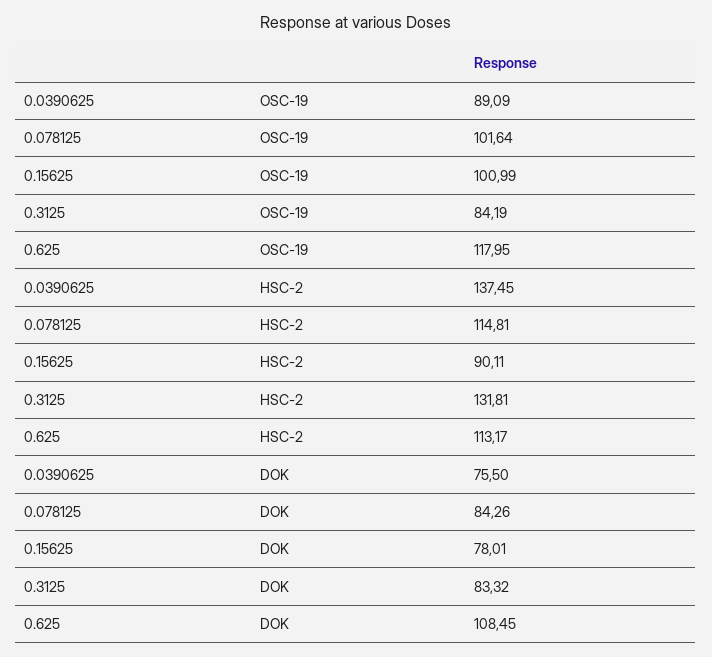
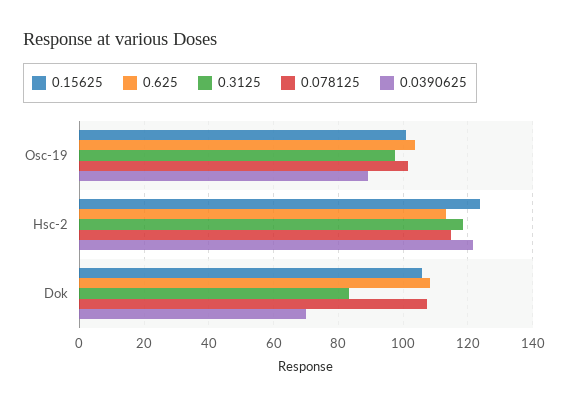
0.3125, OSC-19: 84.19 -> 98
0.625, OSC-19: 117.95 -> 104
0.0390625, HSC-2: 137.45 -> 122
0.15625, HSC-2: 90.11 -> 124
0.3125, HSC-2: 131.81 -> 118
0.0390625, DOK: 75.5 -> 70
0.078125, DOK: 84.26 -> 108
0.15625, DOK: 78.01 -> 106

